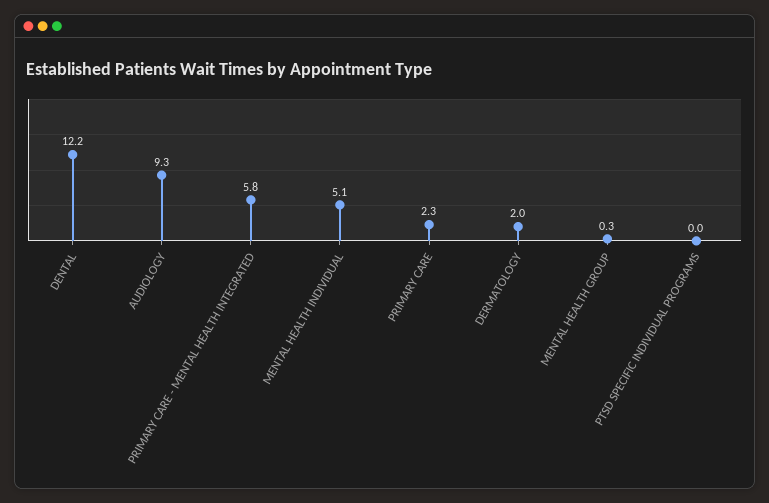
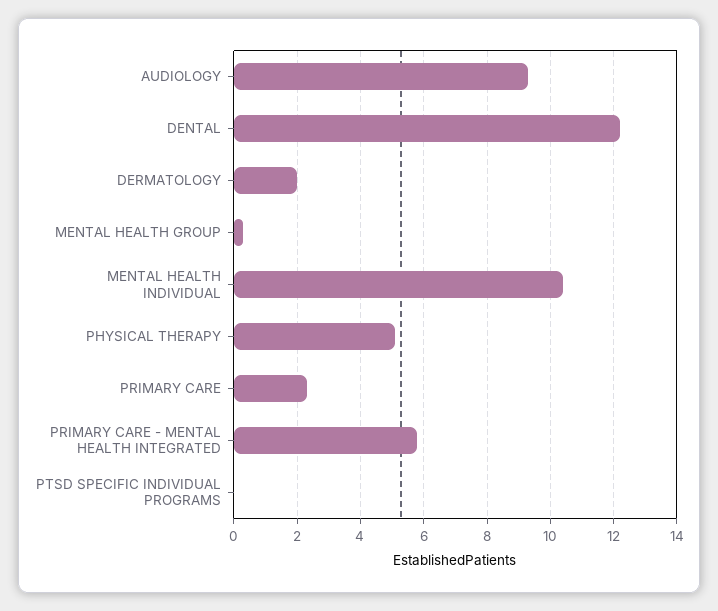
MENTAL HEALTH INDIVIDUAL: 5.1 -> 10.5
PHYSICAL THERAPY: none -> 5

